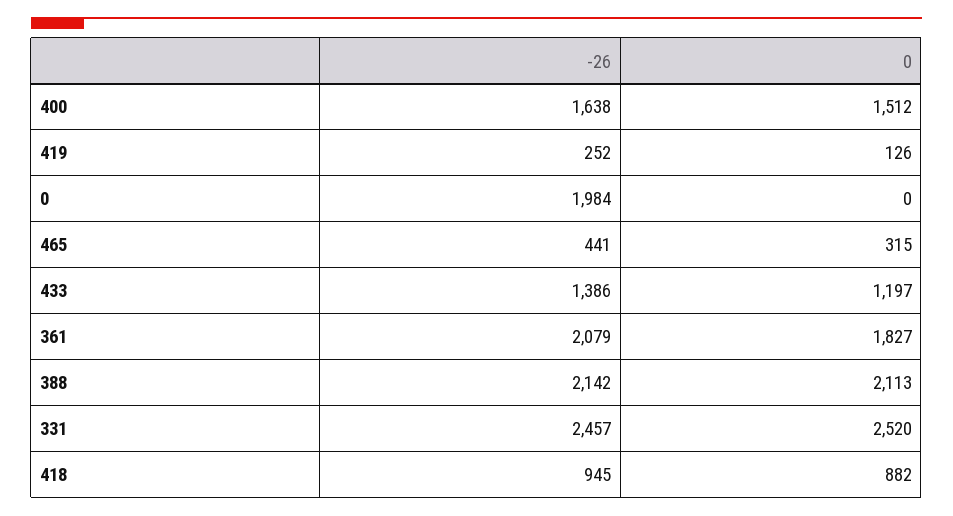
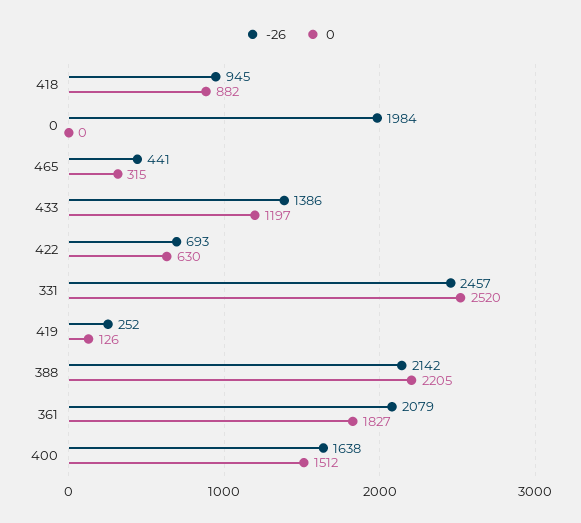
0, 388: 2113 -> 2205
-26, 422: none -> 693
0, 422: none -> 630

